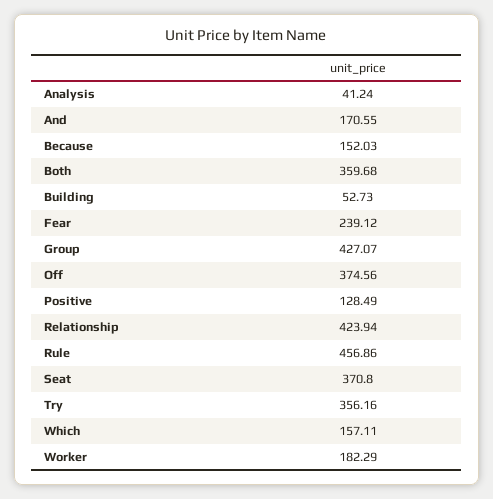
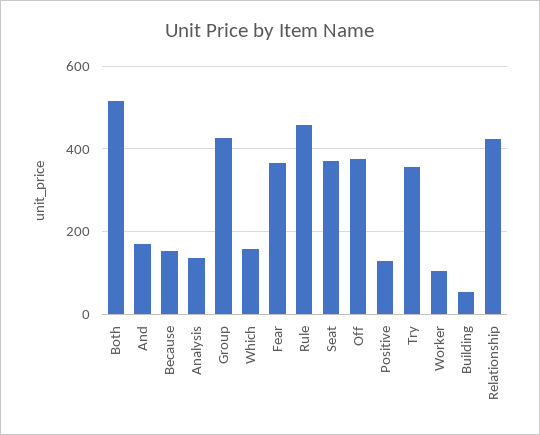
Analysis: 41.24 -> 140
Both: 359.68 -> 520
Fear: 239.12 -> 360
Worker: 182.29 -> 100

